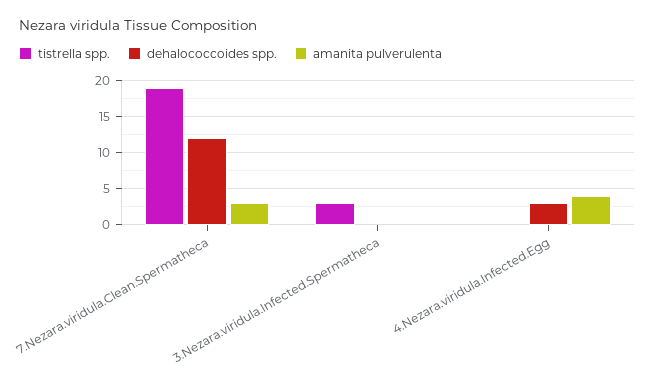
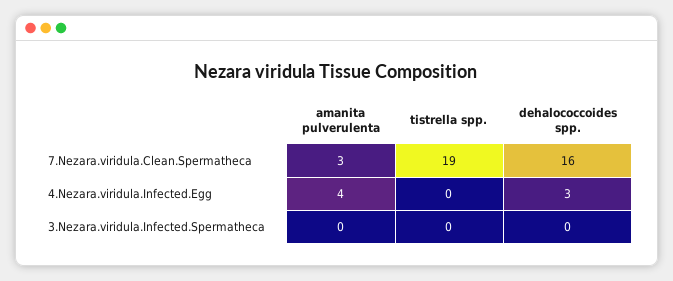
dehalococcoides spp., 7.Nezara.viridula.Clean.Spermatheca: 12 -> 16
tistrella spp., 3.Nezara.viridula.Infected.Spermatheca: 3 -> 0

